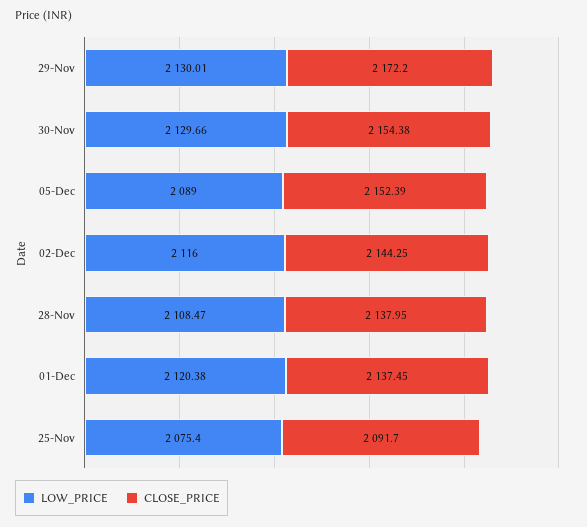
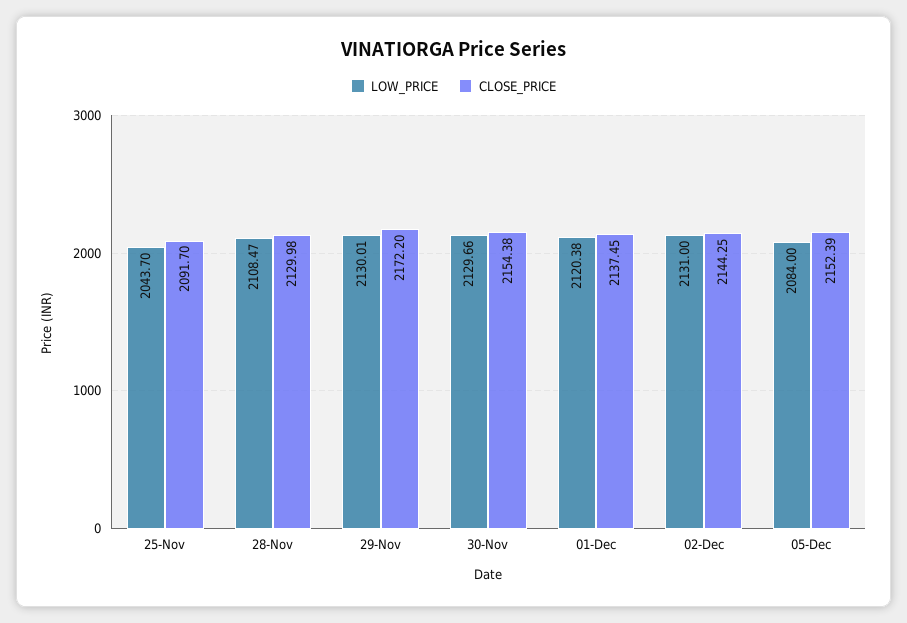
LOW_PRICE, 05-Dec: 2089 -> 2084
LOW_PRICE, 02-Dec: 2116 -> 2131
CLOSE_PRICE, 28-Nov: 2137.95 -> 2129.98
LOW_PRICE, 25-Nov: 2075.4 -> 2043.7

